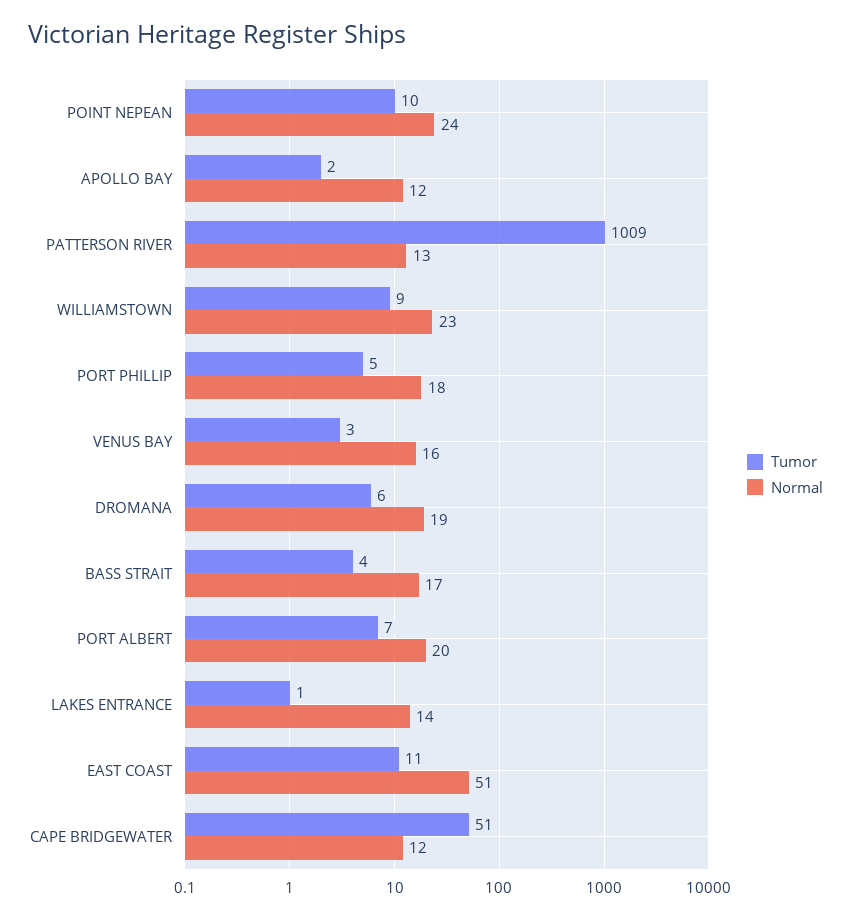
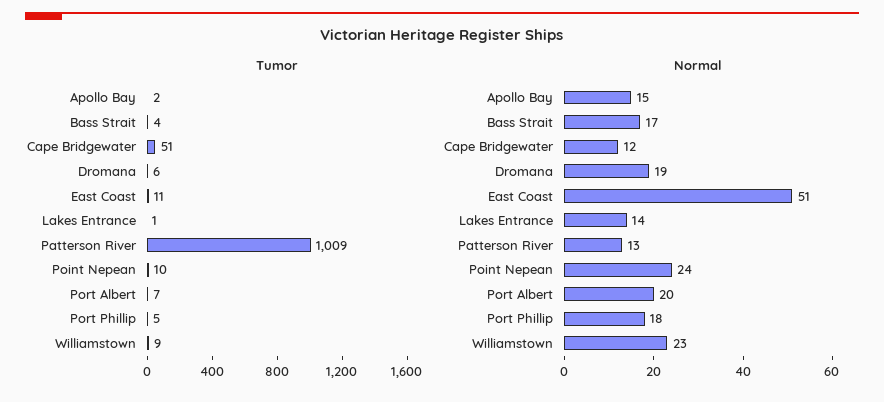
Normal, APOLLO BAY: 12 -> 15
Tumor, VENUS BAY: 3 -> none
Normal, VENUS BAY: 16 -> none

